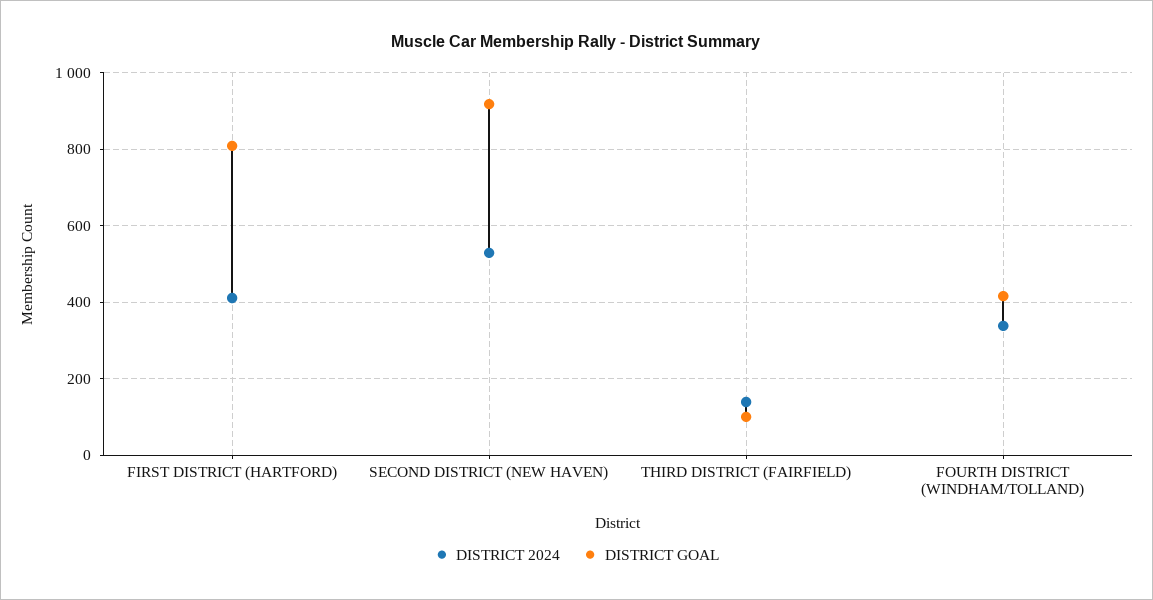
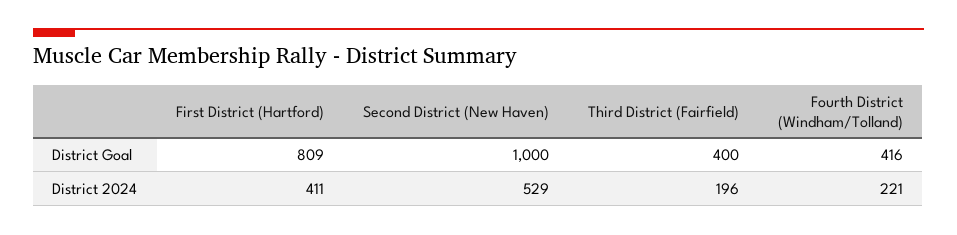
DISTRICT GOAL, SECOND DISTRICT (NEW HAVEN): 920 -> 1000
DISTRICT 2024, THIRD DISTRICT (FAIRFIELD): 140 -> 196
DISTRICT GOAL, THIRD DISTRICT (FAIRFIELD): 100 -> 400
DISTRICT 2024, FOURTH DISTRICT (WINDHAM/TOLLAND): 340 -> 221

